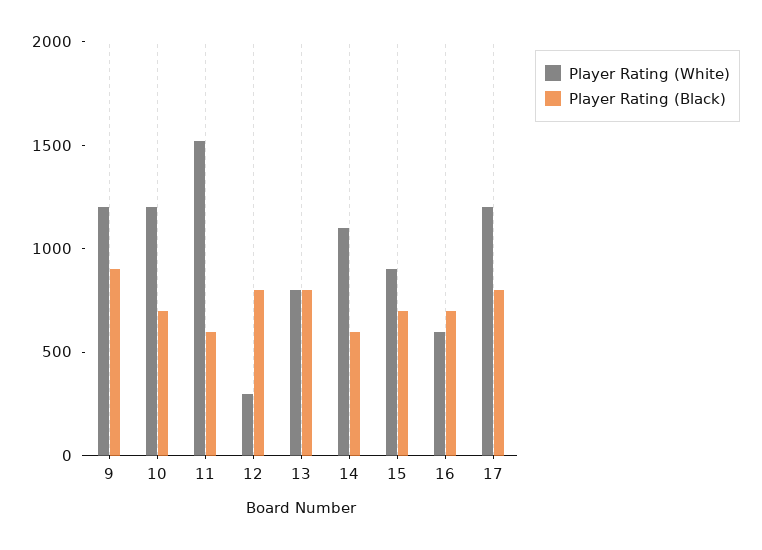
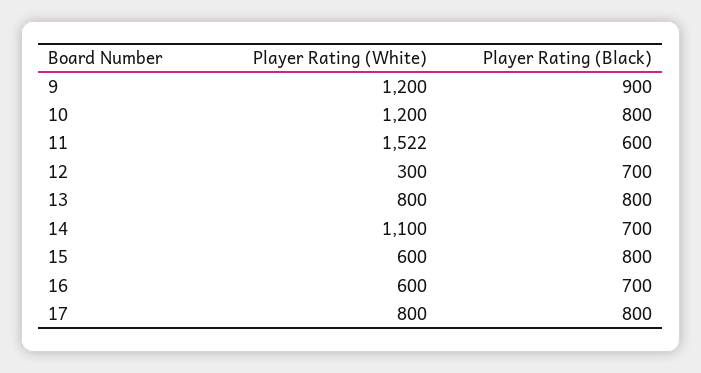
Player Rating (Black), 10: 700 -> 800
Player Rating (Black), 12: 800 -> 700
Player Rating (Black), 14: 600 -> 700
Player Rating (White), 15: 900 -> 600
Player Rating (Black), 15: 700 -> 800
Player Rating (White), 17: 1200 -> 800

